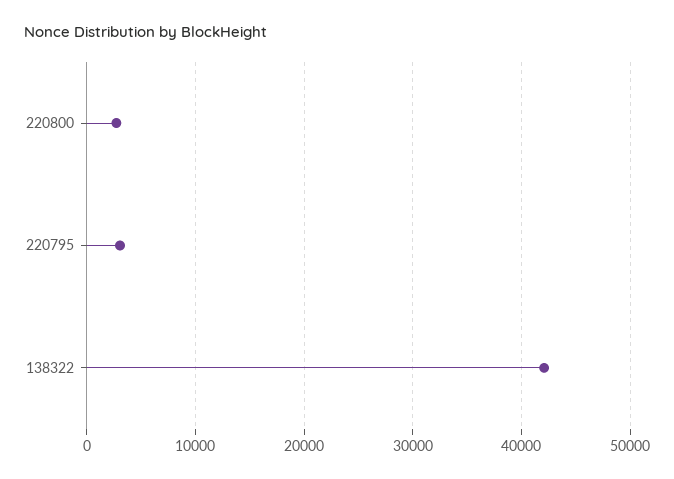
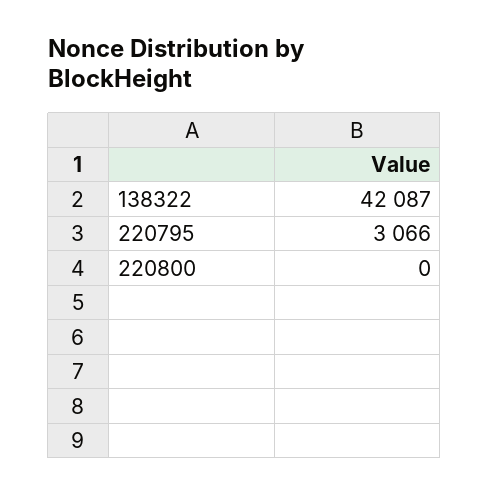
220800: 3000 -> 0

